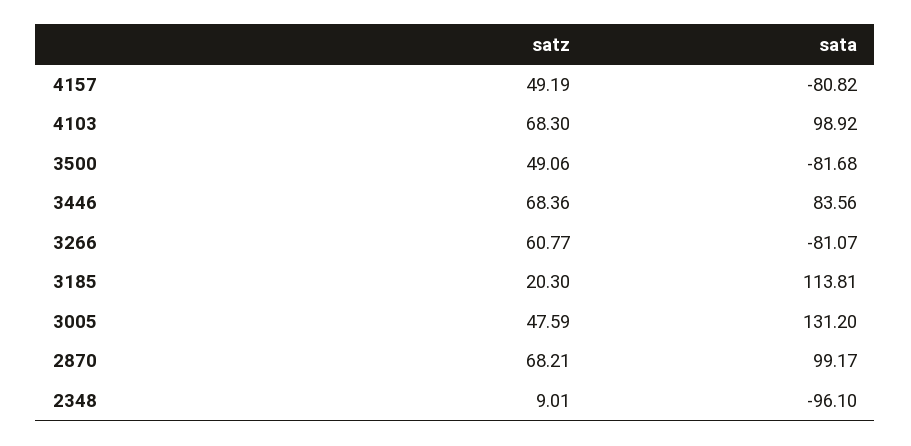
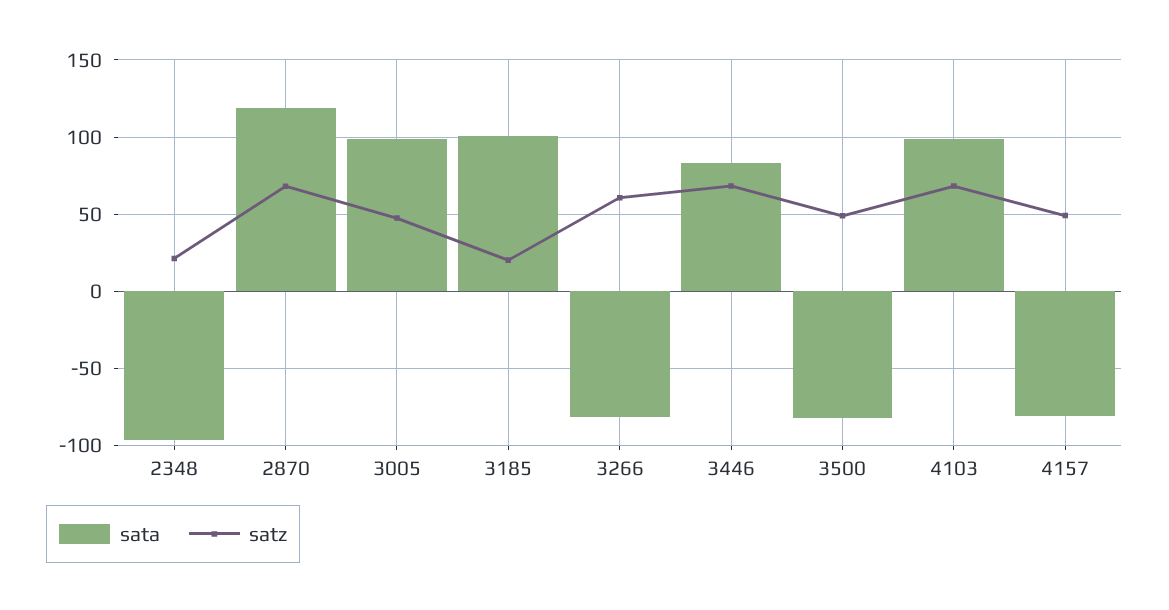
sata, 3185: 113.81 -> 100
sata, 3005: 131.2 -> 100
sata, 2870: 99.17 -> 120
satz, 2348: 9.01 -> 20

